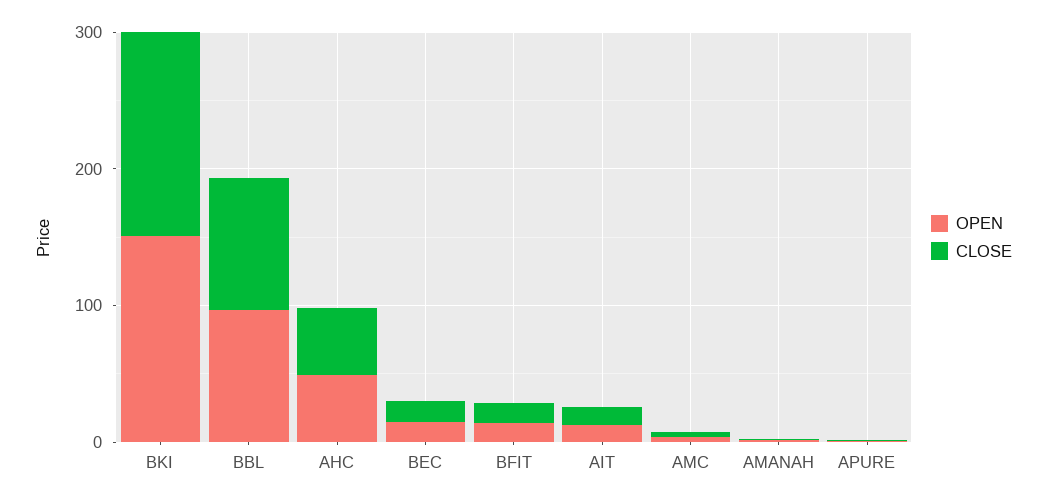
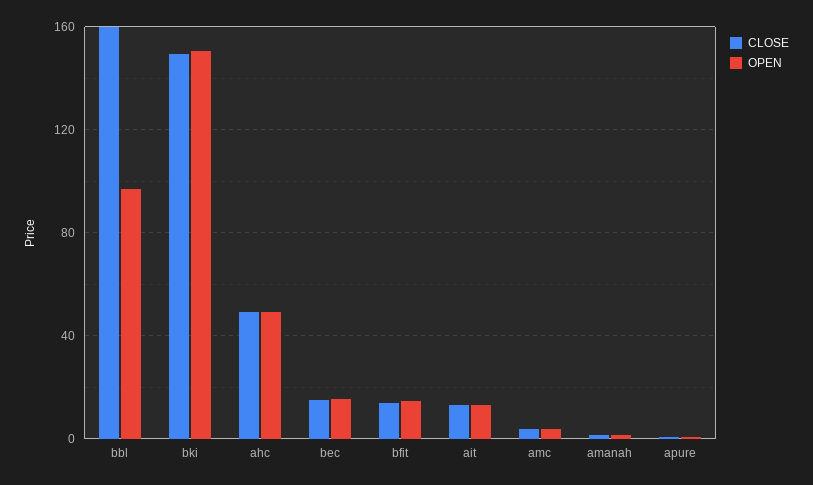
CLOSE, BBL: 100 -> 160

